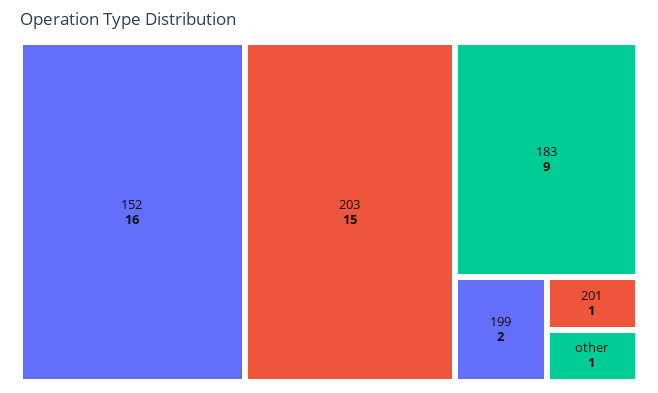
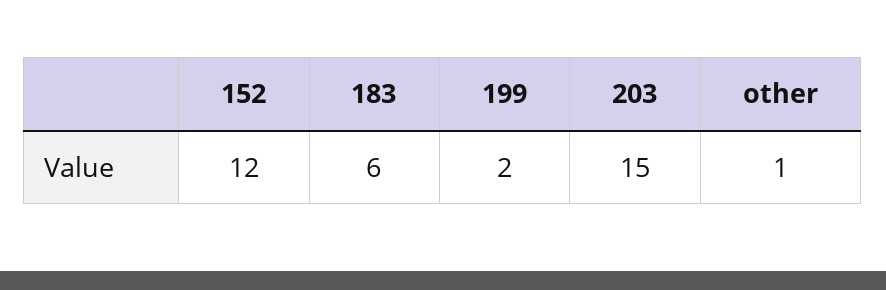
152: 16 -> 12
183: 9 -> 6
201: 1 -> none

